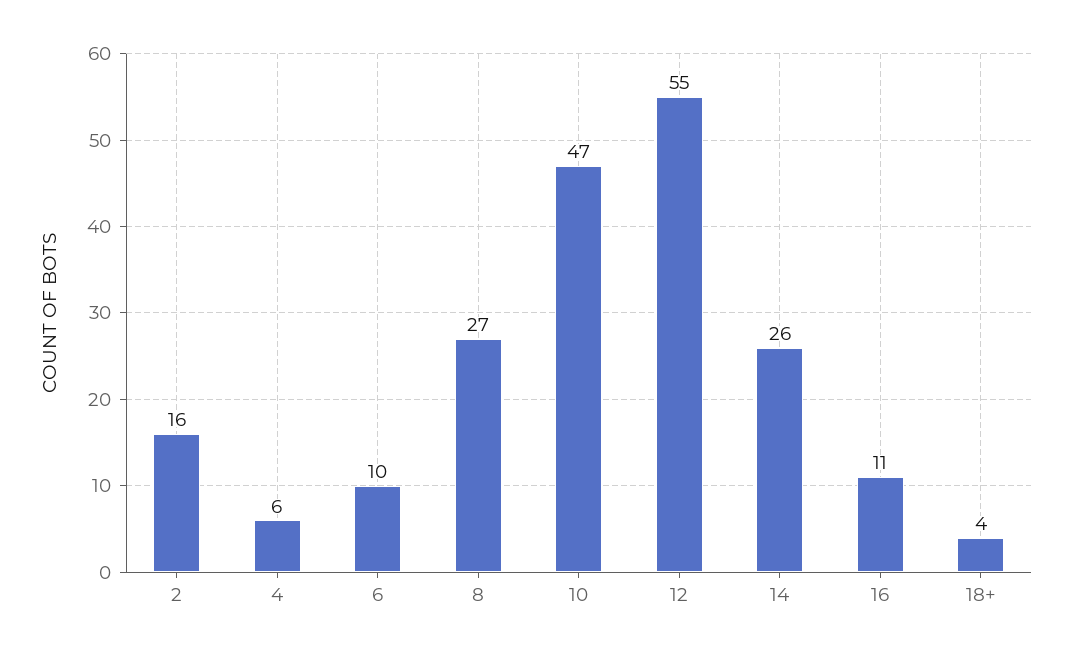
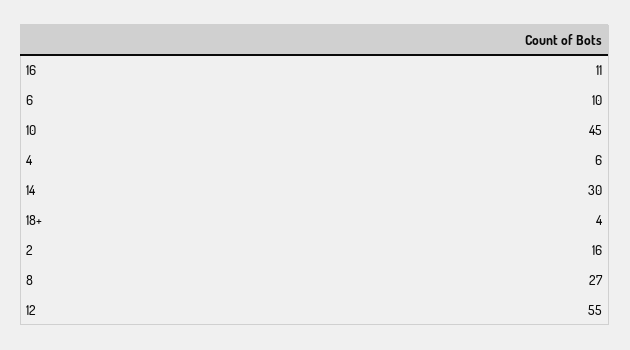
10: 47 -> 45
14: 26 -> 30

